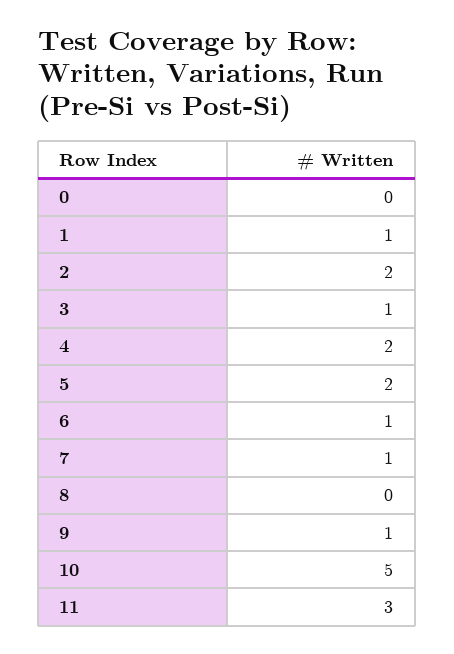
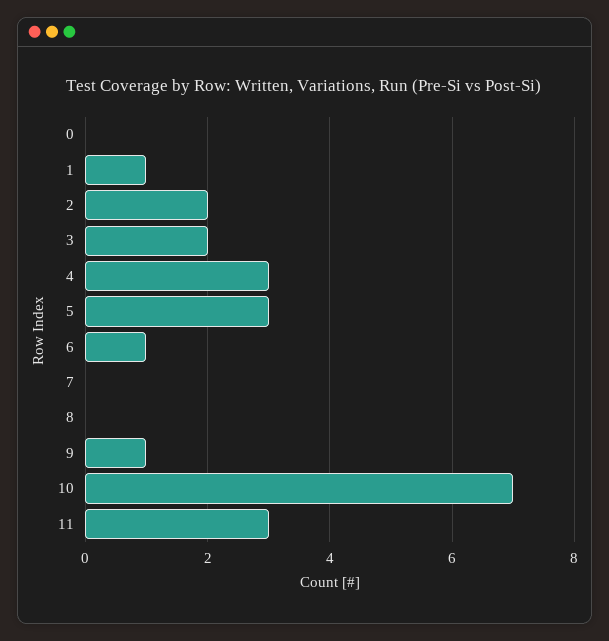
3: 1 -> 2
4: 2 -> 3
5: 2 -> 3
7: 1 -> 0
10: 5 -> 7

